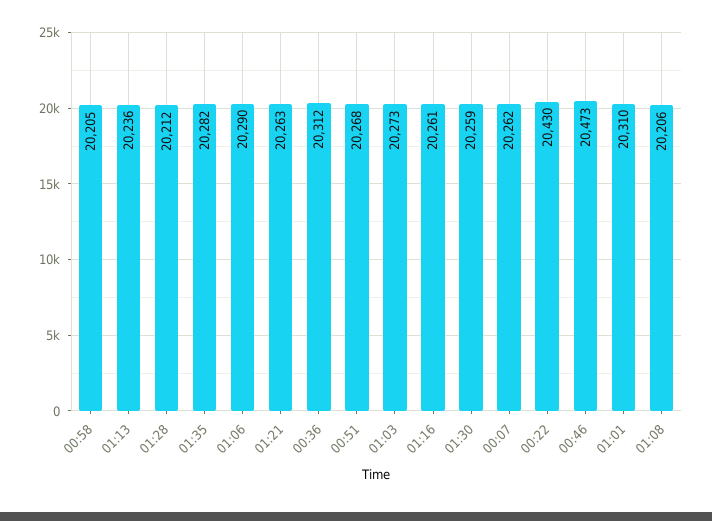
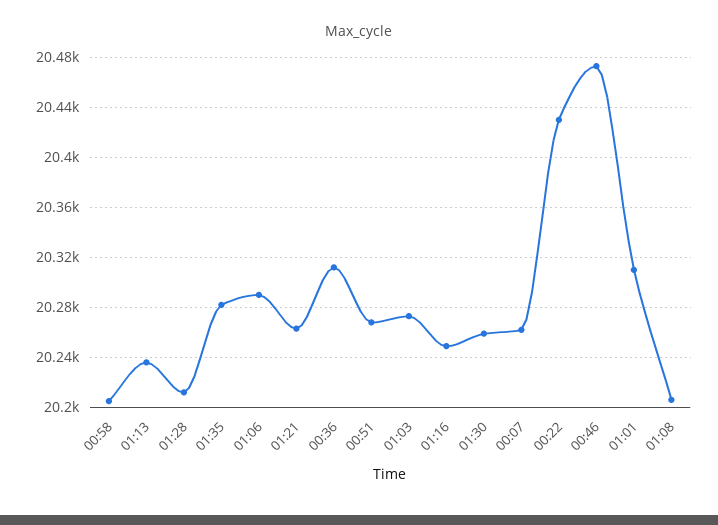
01:16: 20261 -> 20250

